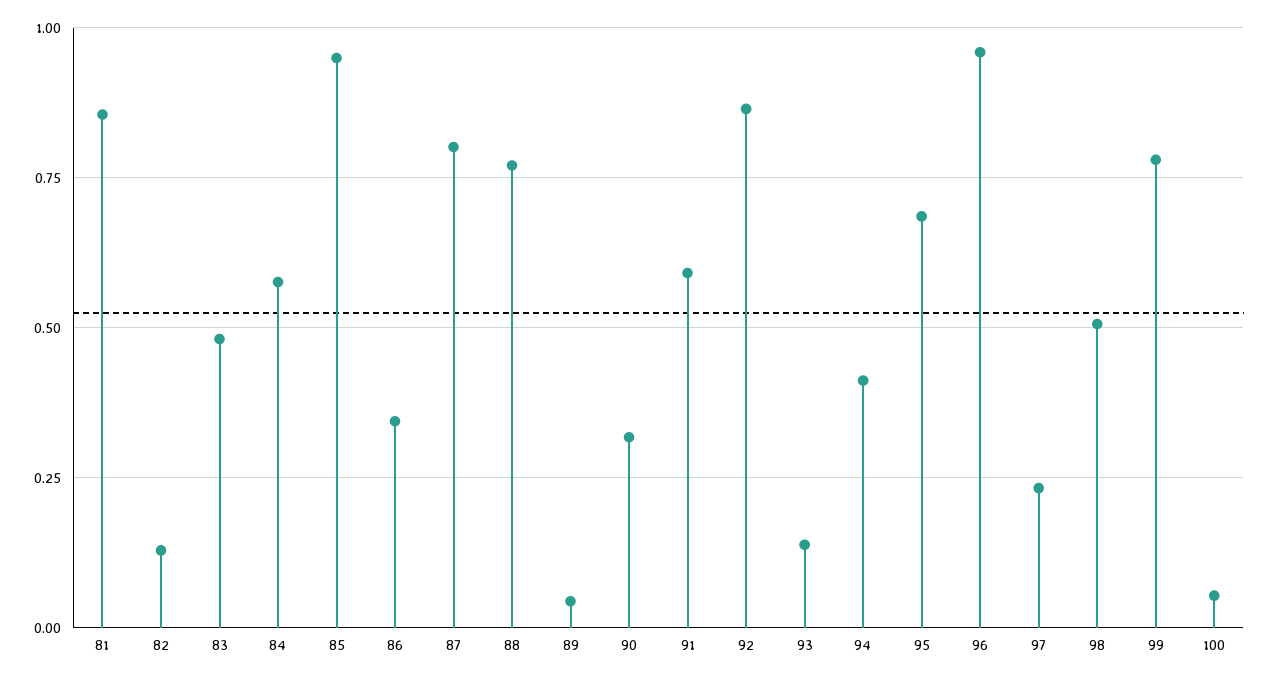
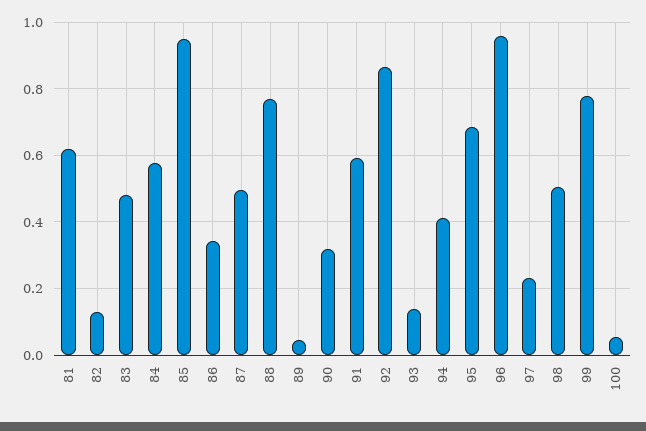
81: 0.85 -> 0.62
87: 0.8 -> 0.5

